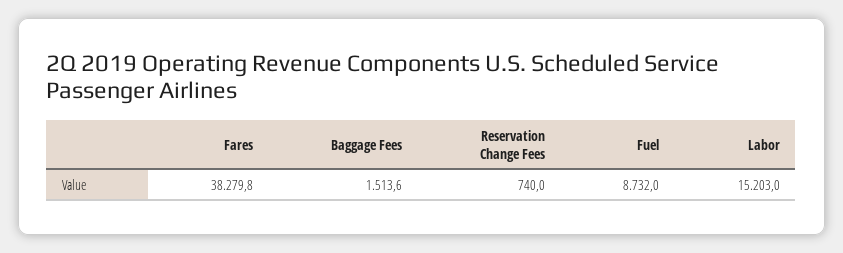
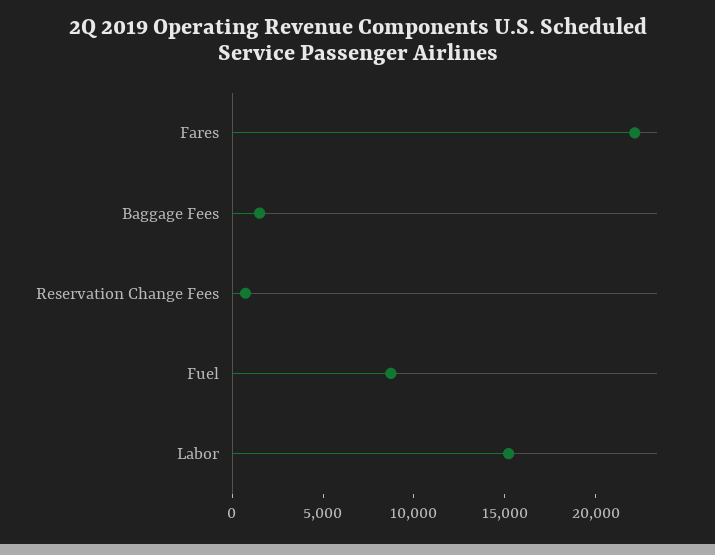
Fares: 38279.8 -> 22000

